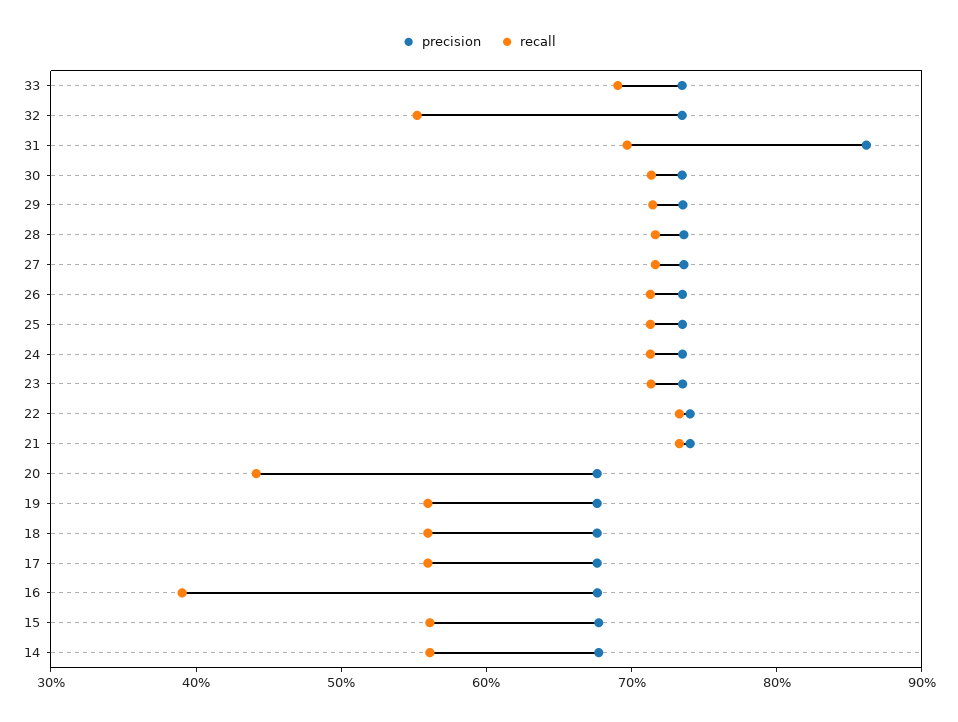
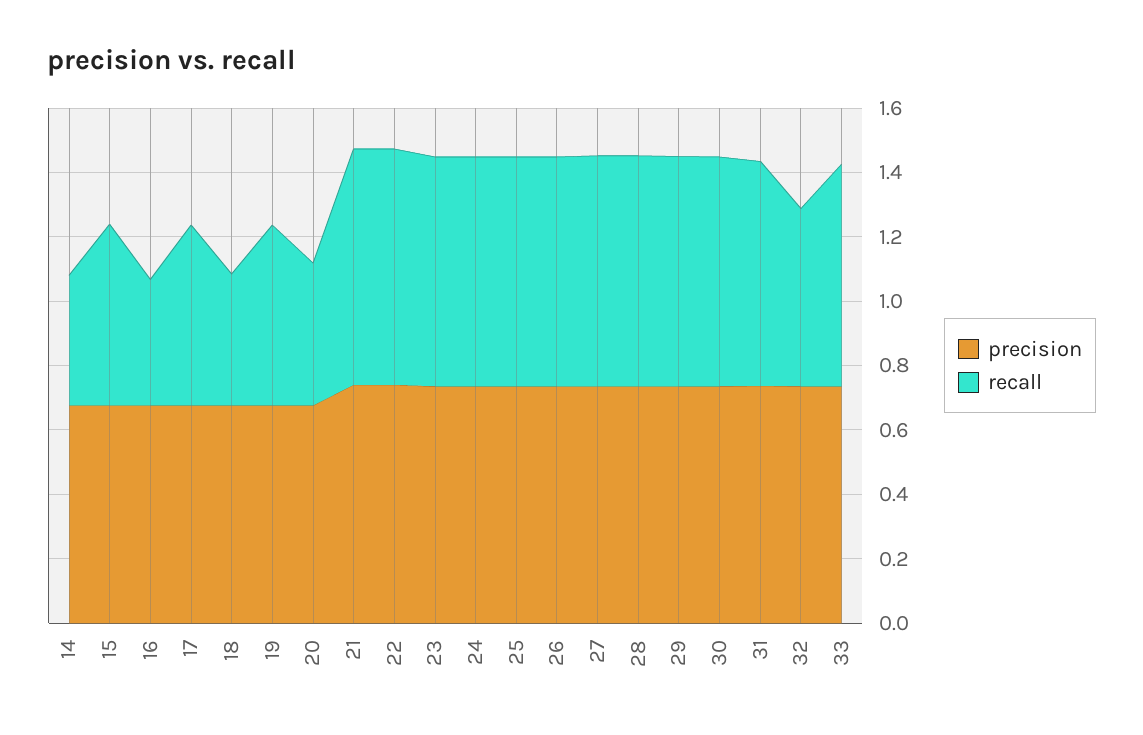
precision, 31: 0.86 -> 0.75
recall, 18: 0.56 -> 0.4
recall, 14: 0.56 -> 0.4

